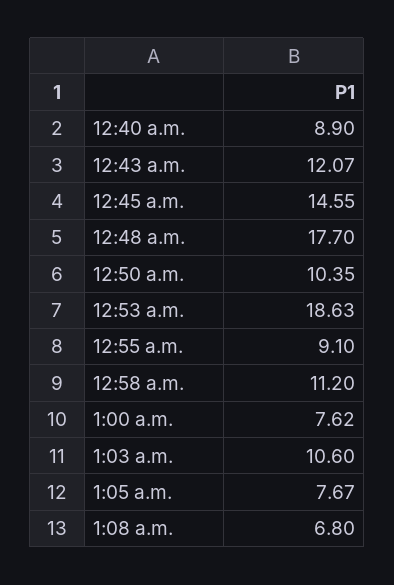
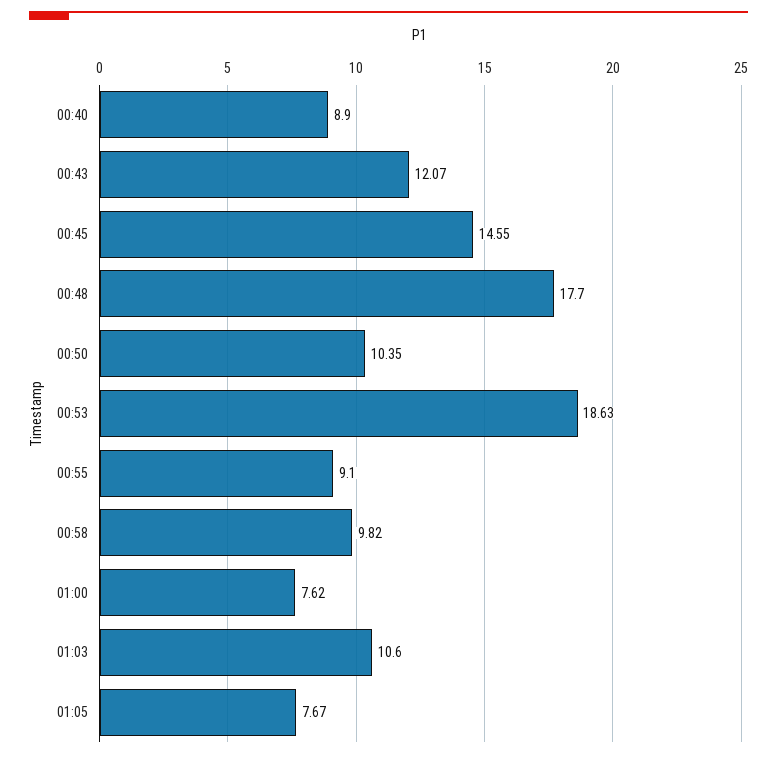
12:58 a.m.: 11.2 -> 9.82
1:08 a.m.: 6.8 -> none

